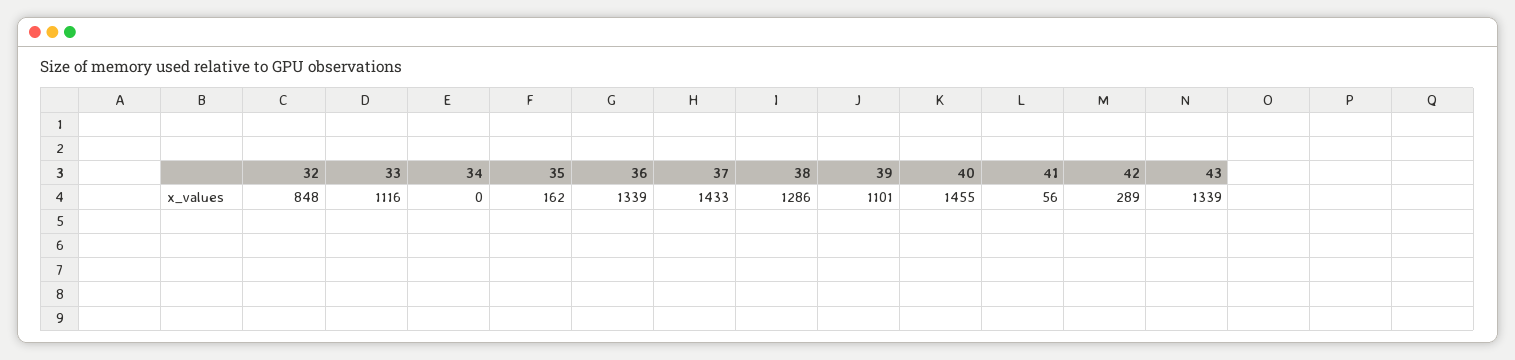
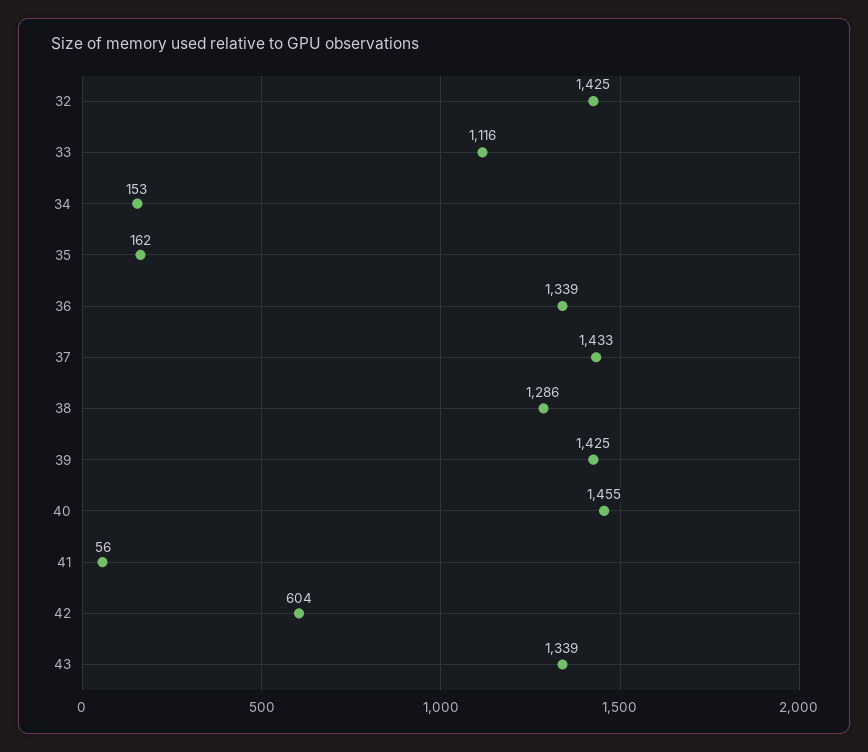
32: 848 -> 1425
34: 0 -> 153
39: 1101 -> 1425
42: 289 -> 604

